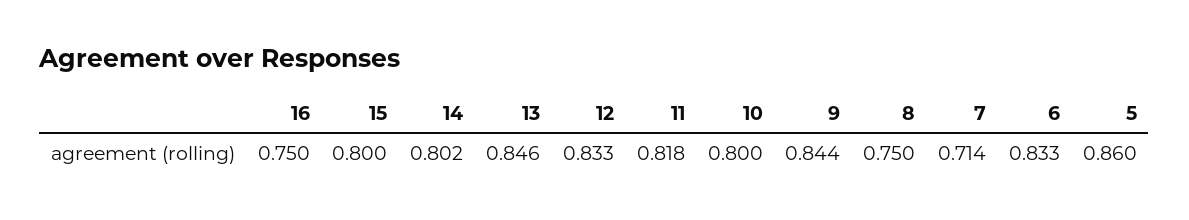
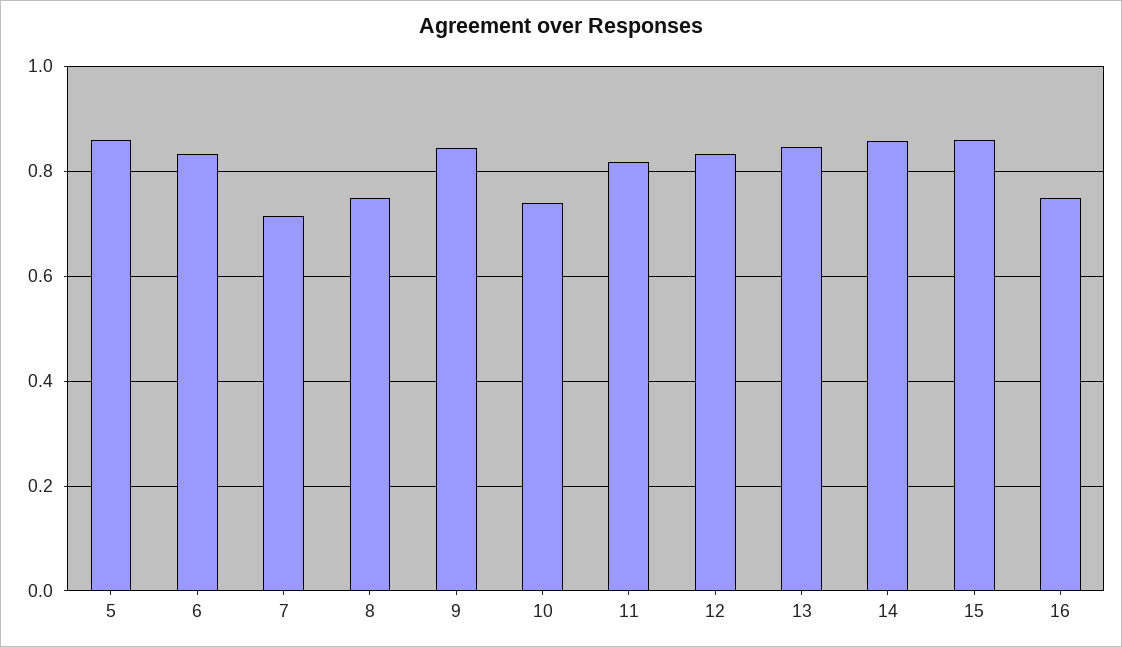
15: 0.8 -> 0.86
14: 0.802 -> 0.86
10: 0.8 -> 0.74

